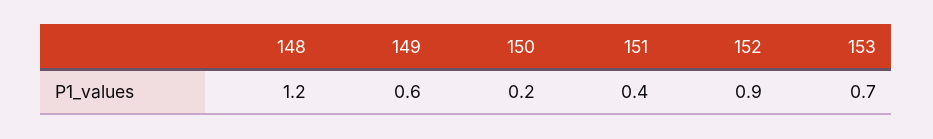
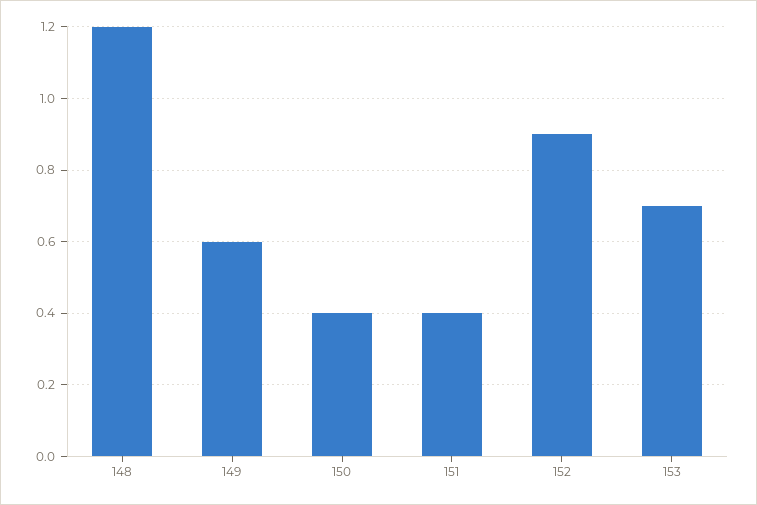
150: 0.2 -> 0.4

